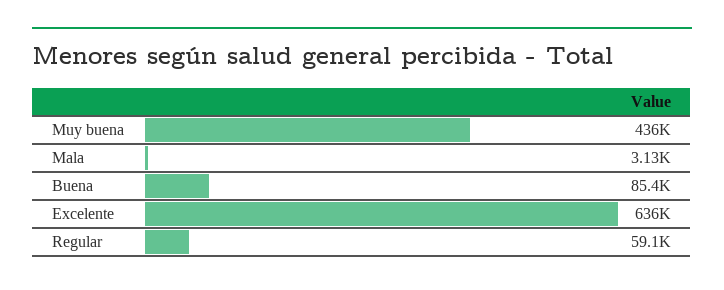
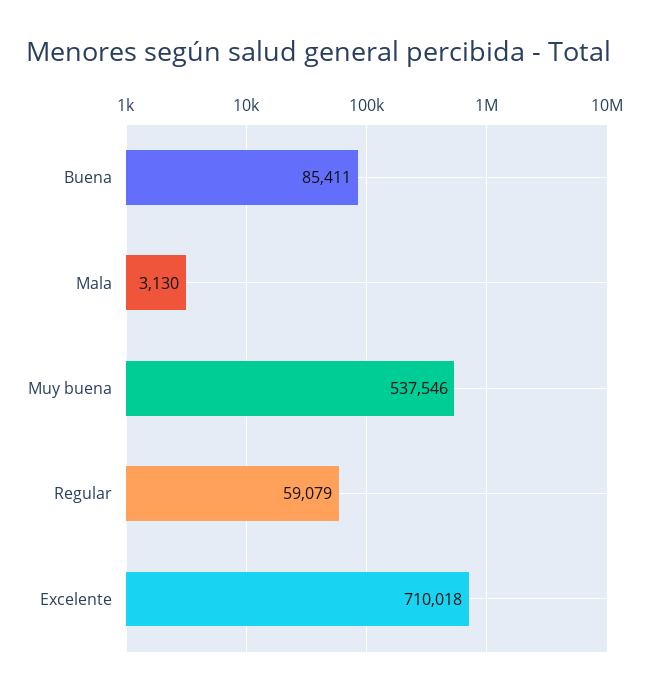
Muy buena: 436000 -> 537546
Excelente: 636000 -> 710018

